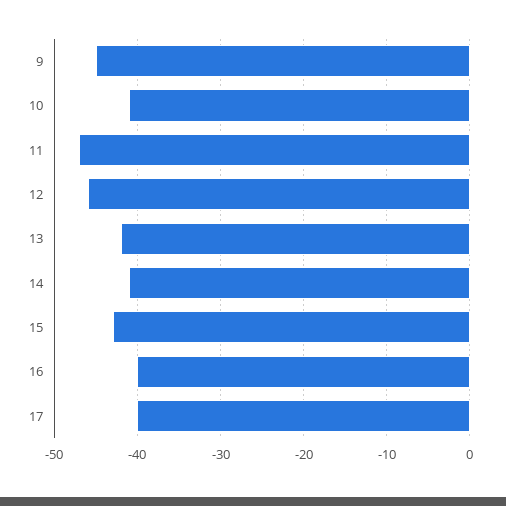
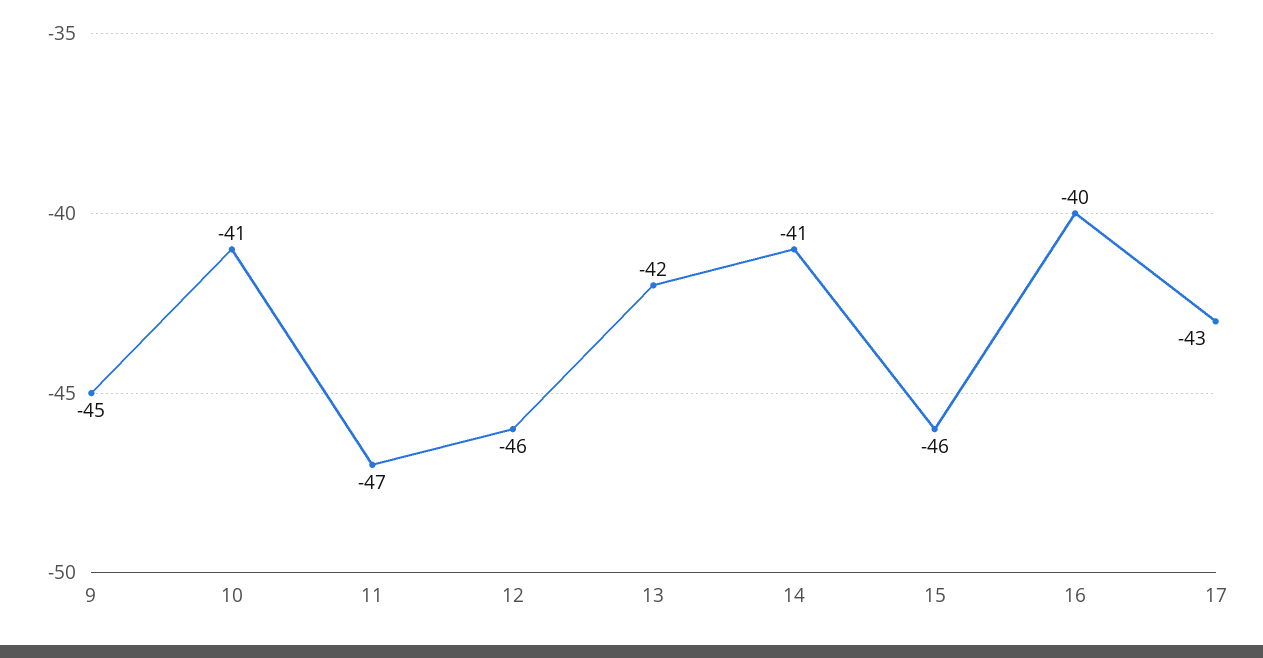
15: -43 -> -46
17: -40 -> -43

